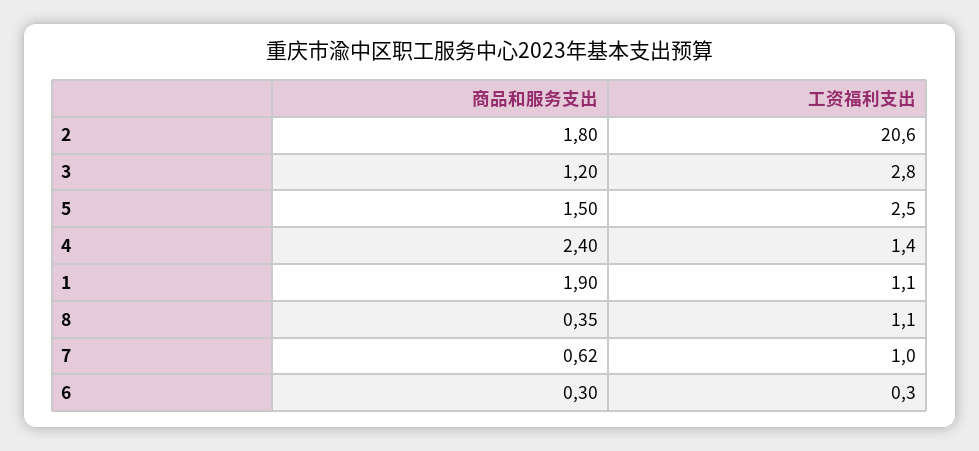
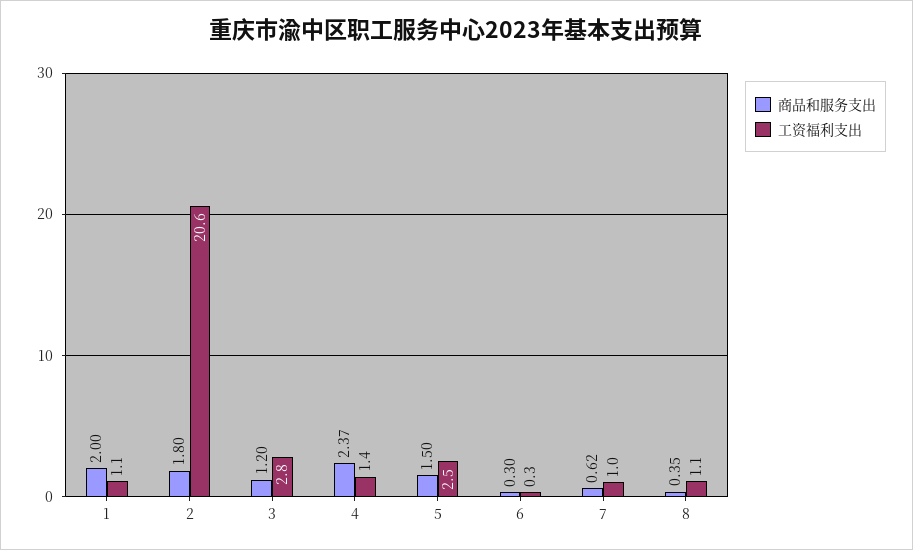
商品和服务支出, 4: 2.4 -> 2.37
商品和服务支出, 1: 1.9 -> 2

